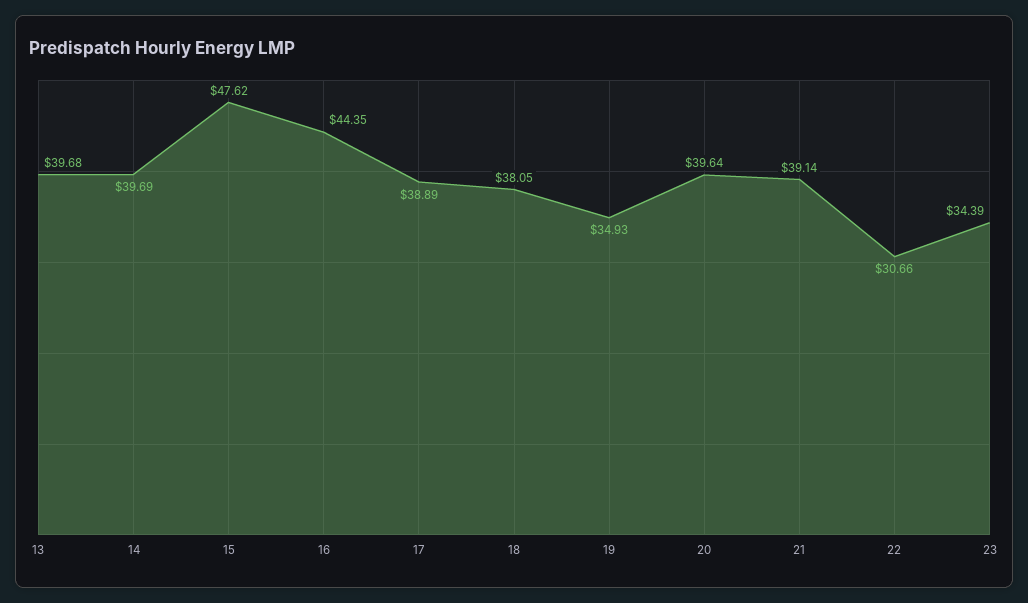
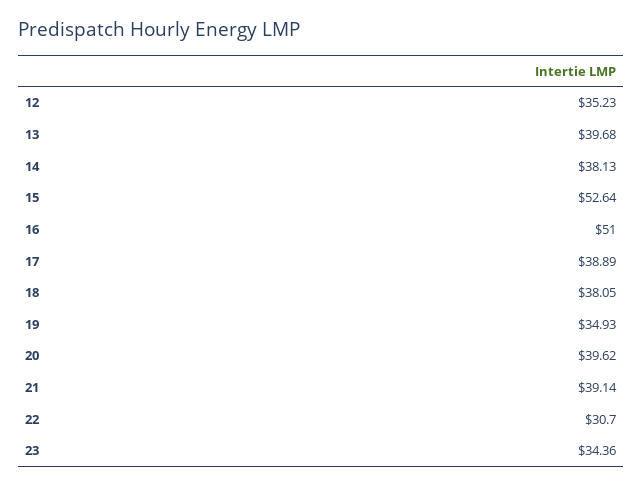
14: 39.69 -> 38.13
15: 47.62 -> 52.64
16: 44.35 -> 51
20: 39.64 -> 39.62
22: 30.66 -> 30.7
23: 34.39 -> 34.36
12: none -> 35.23

